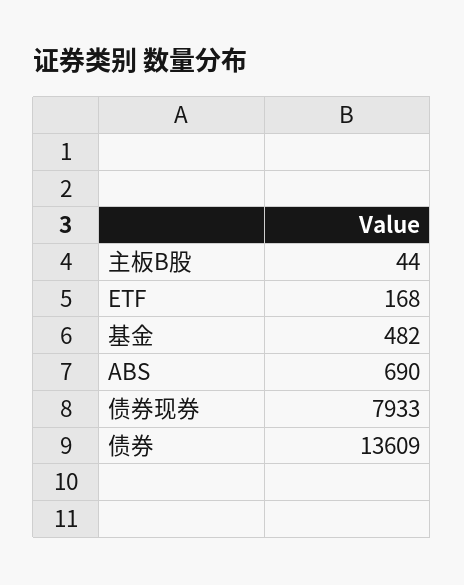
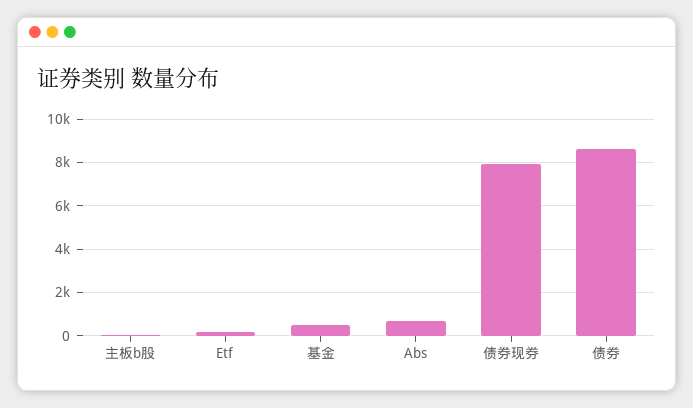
债券: 13609 -> 8500

